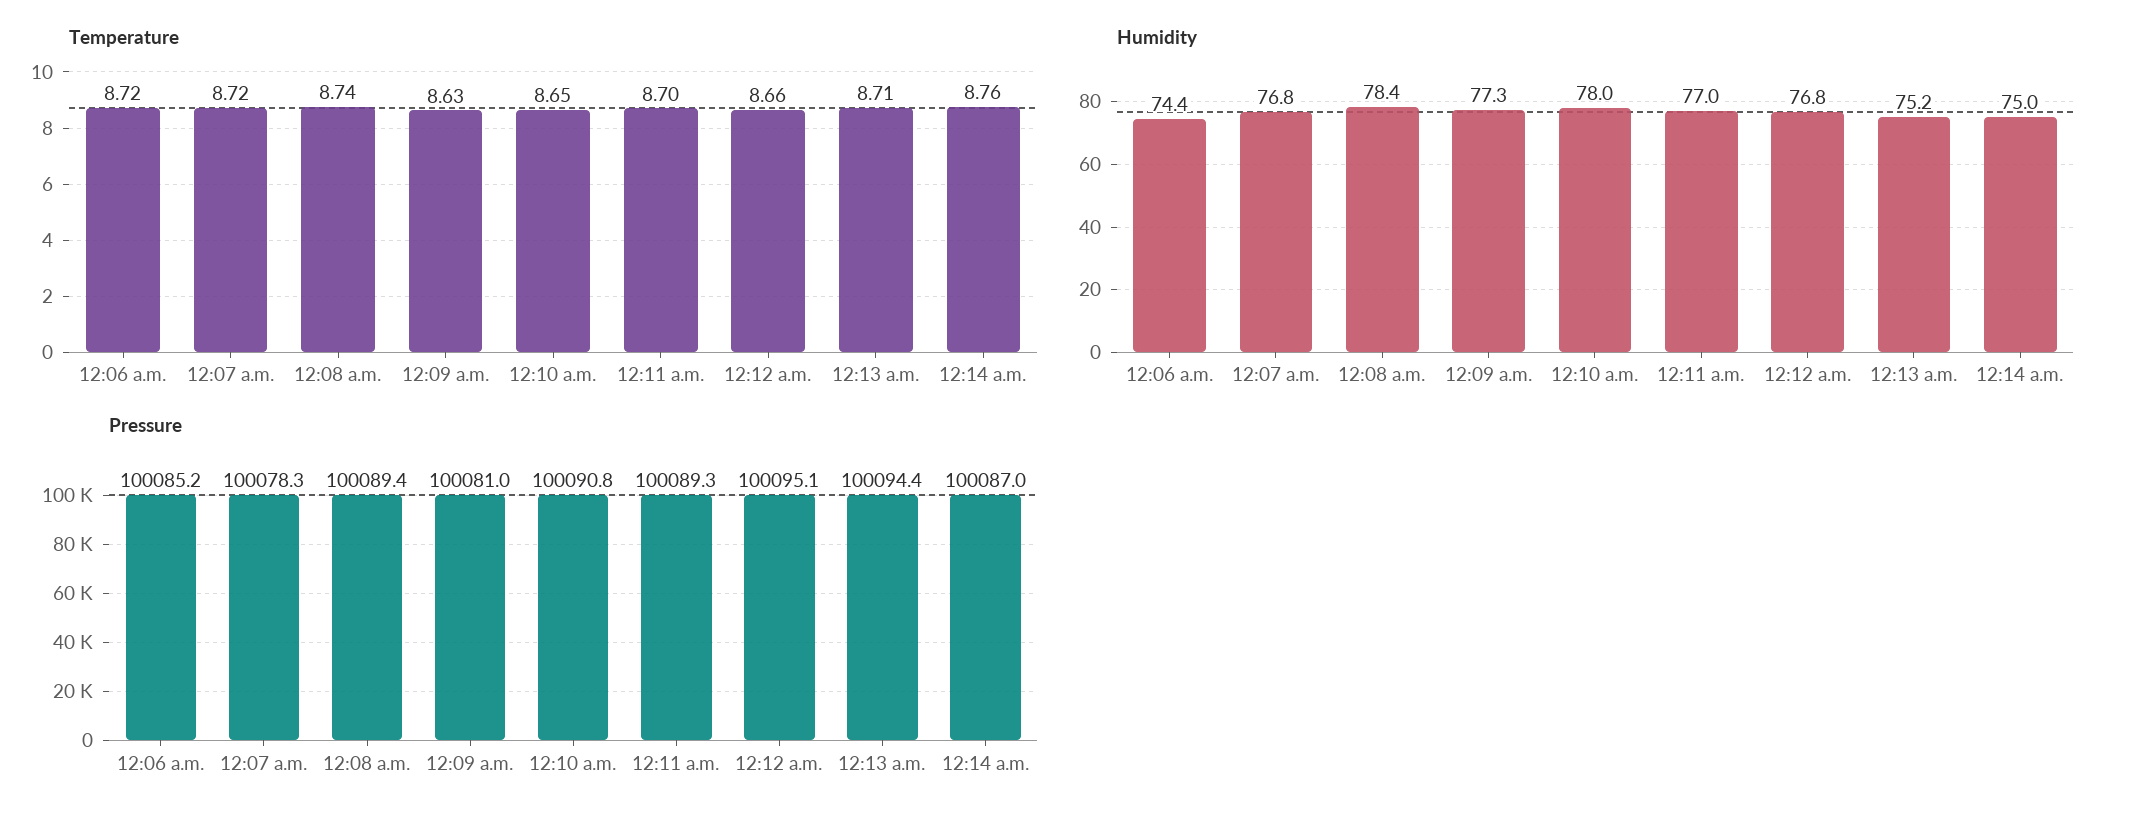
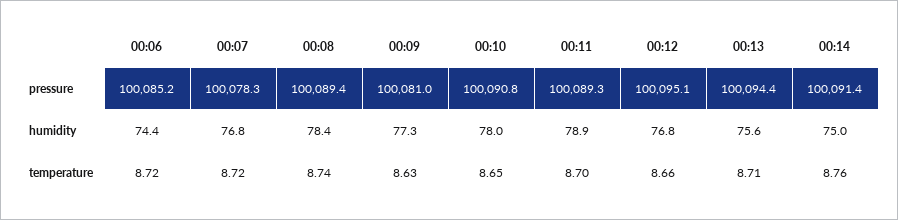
Humidity, 12:11 a.m.: 77 -> 78.9
Humidity, 12:13 a.m.: 75.2 -> 75.6
Pressure, 12:14 a.m.: 100087 -> 100091.4

